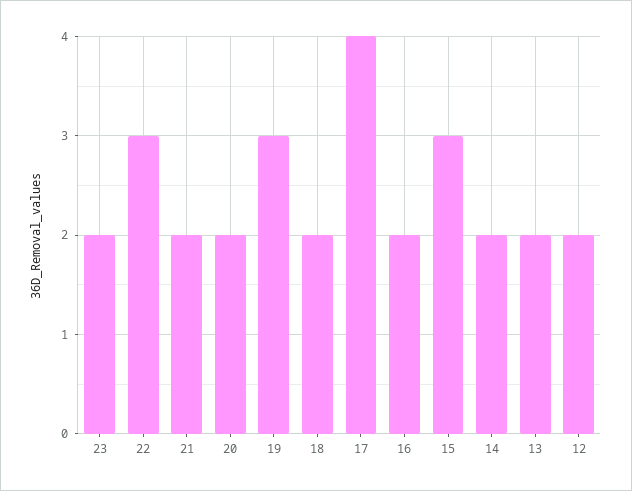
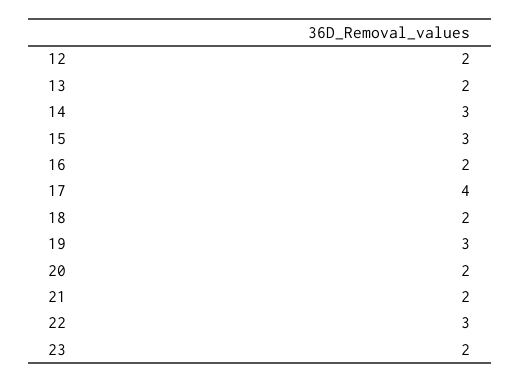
14: 2 -> 3

